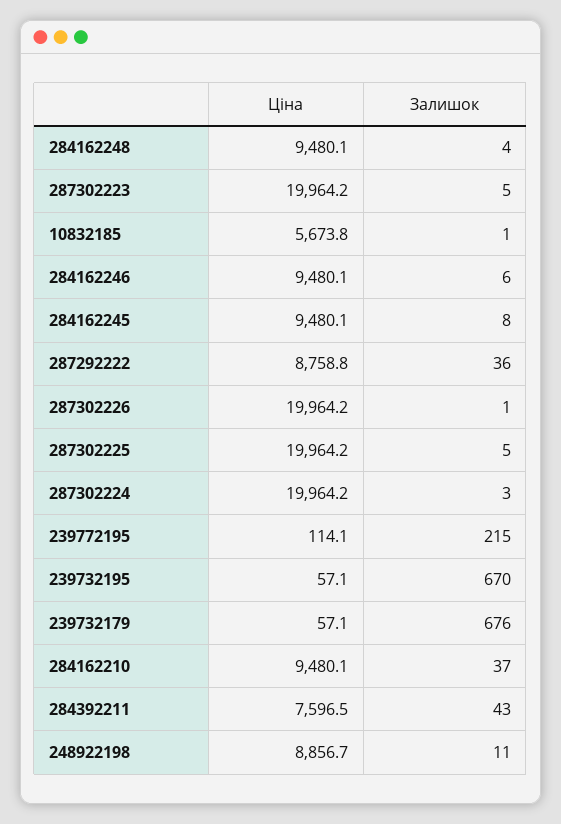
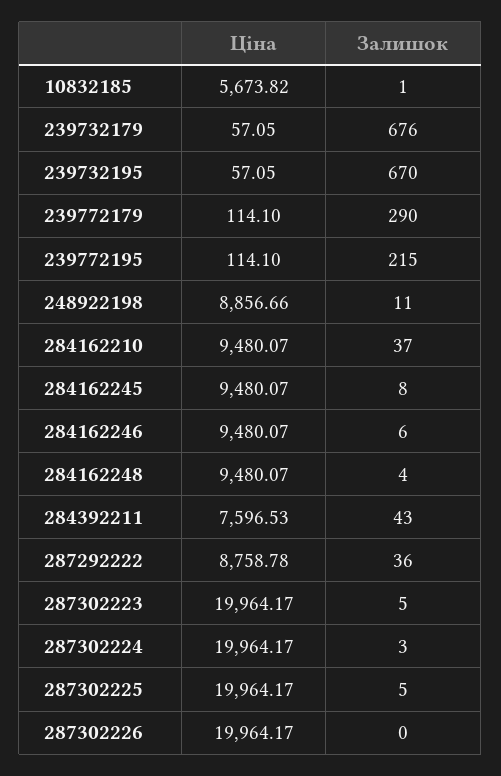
Залишок, 287302226: 1 -> 0
Ціна, 239772179: none -> 114.1
Залишок, 239772179: none -> 290

